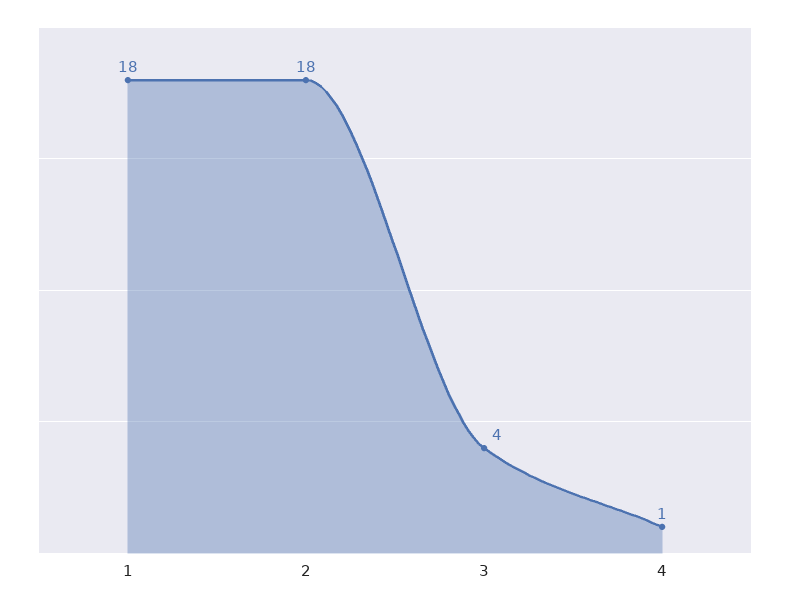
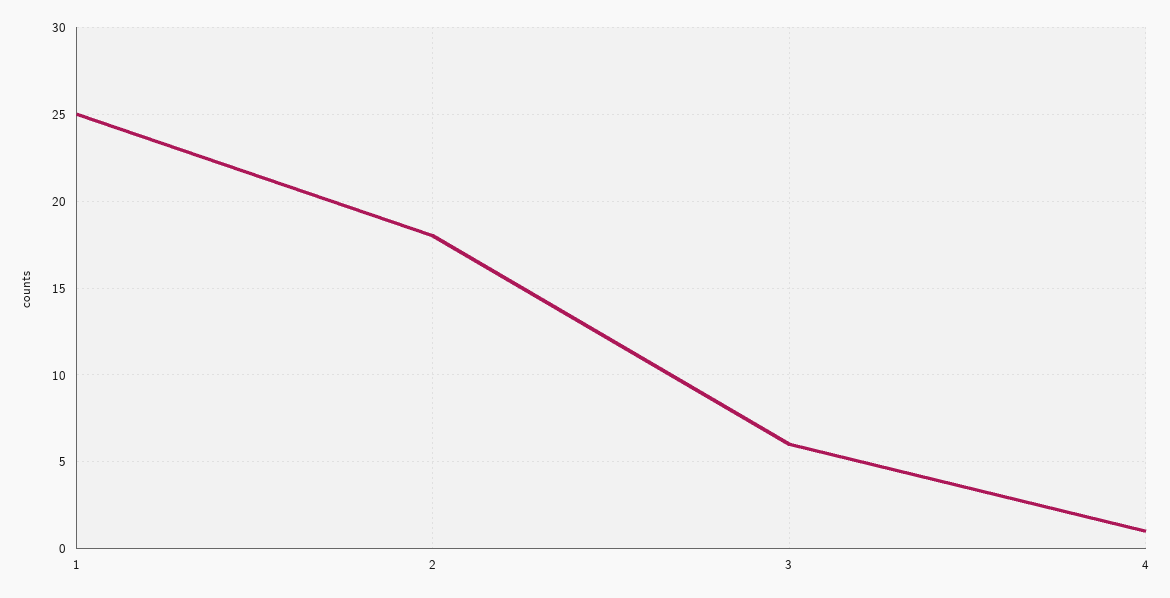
1: 18 -> 25
3: 4 -> 6

